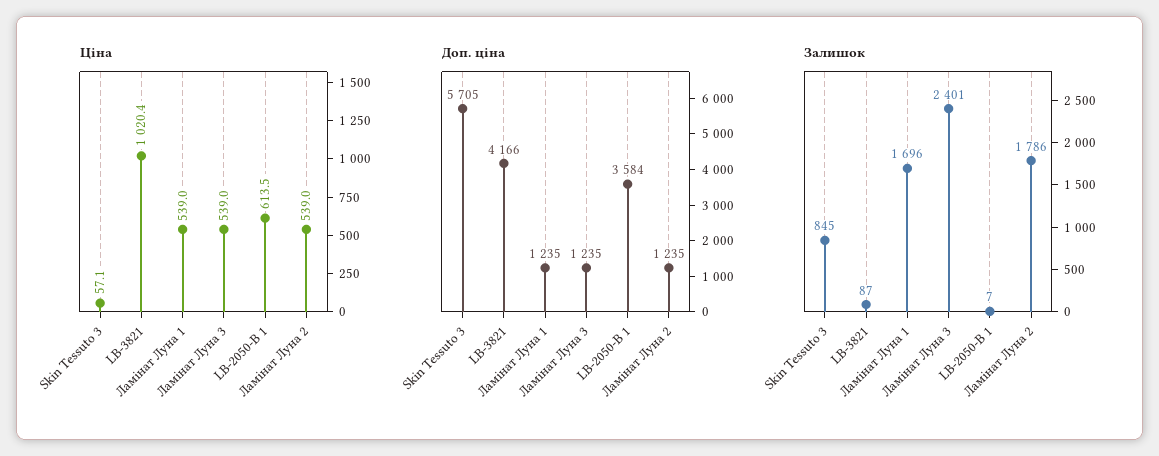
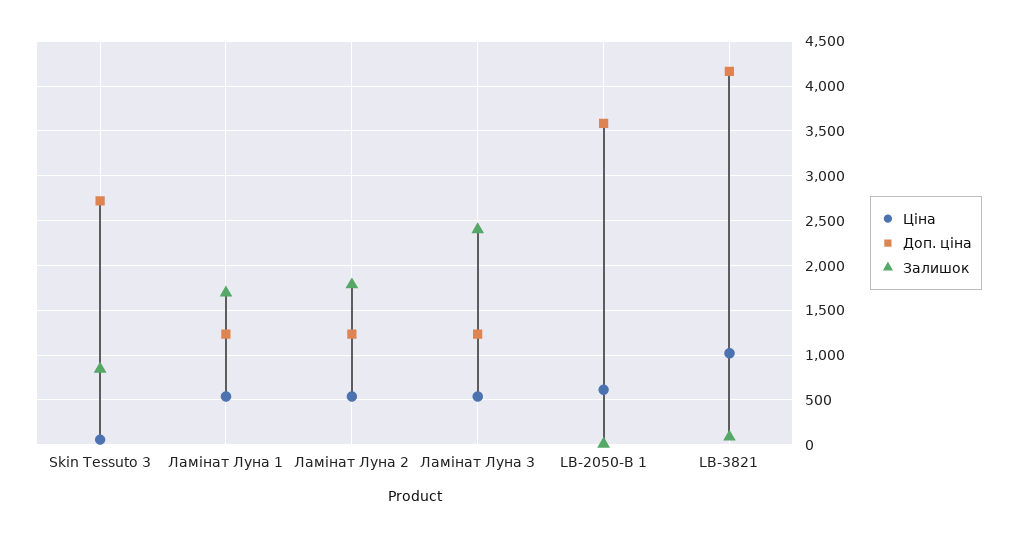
Доп. ціна, Skin Tessuto 3: 5705 -> 2700

